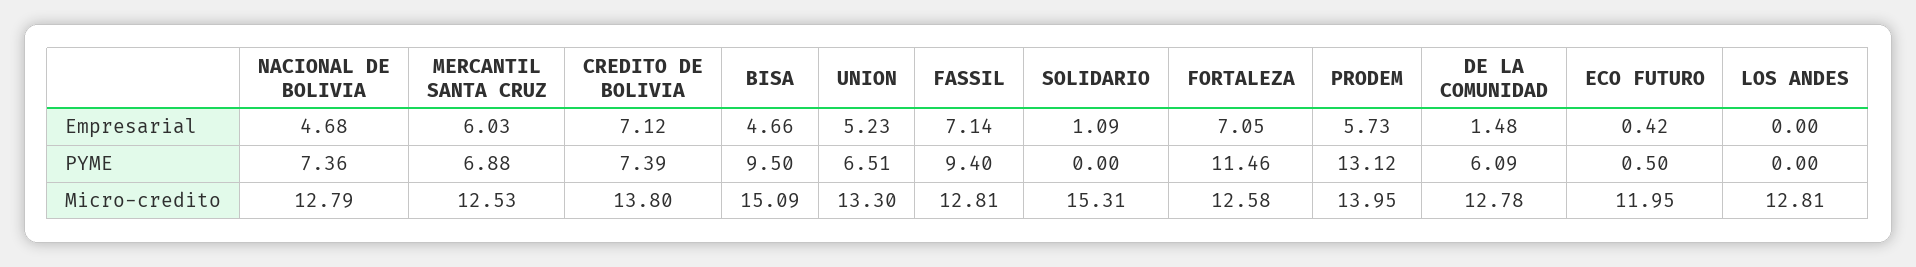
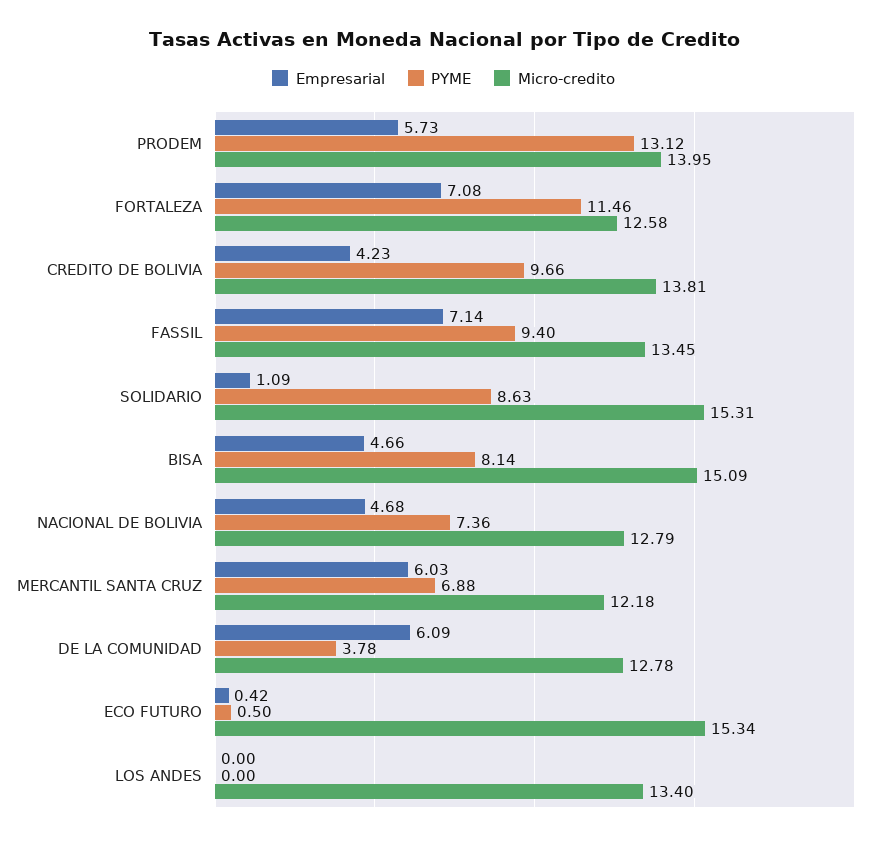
Empresarial, CREDITO DE BOLIVIA: 7.12 -> 4.23
Empresarial, UNION: 5.23 -> none
Empresarial, FORTALEZA: 7.05 -> 7.08
Empresarial, DE LA COMUNIDAD: 1.48 -> 6.09
PYME, CREDITO DE BOLIVIA: 7.39 -> 9.66
PYME, BISA: 9.5 -> 8.14
PYME, UNION: 6.51 -> none
PYME, SOLIDARIO: 0 -> 8.63
PYME, DE LA COMUNIDAD: 6.09 -> 3.78
Micro-credito, MERCANTIL SANTA CRUZ: 12.53 -> 12.18
Micro-credito, CREDITO DE BOLIVIA: 13.8 -> 13.81
Micro-credito, UNION: 13.3 -> none
Micro-credito, FASSIL: 12.81 -> 13.45
Micro-credito, ECO FUTURO: 11.95 -> 15.34
Micro-credito, LOS ANDES: 12.81 -> 13.4

